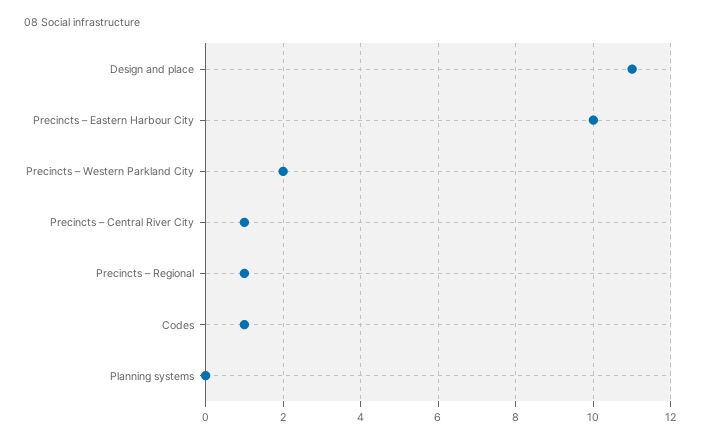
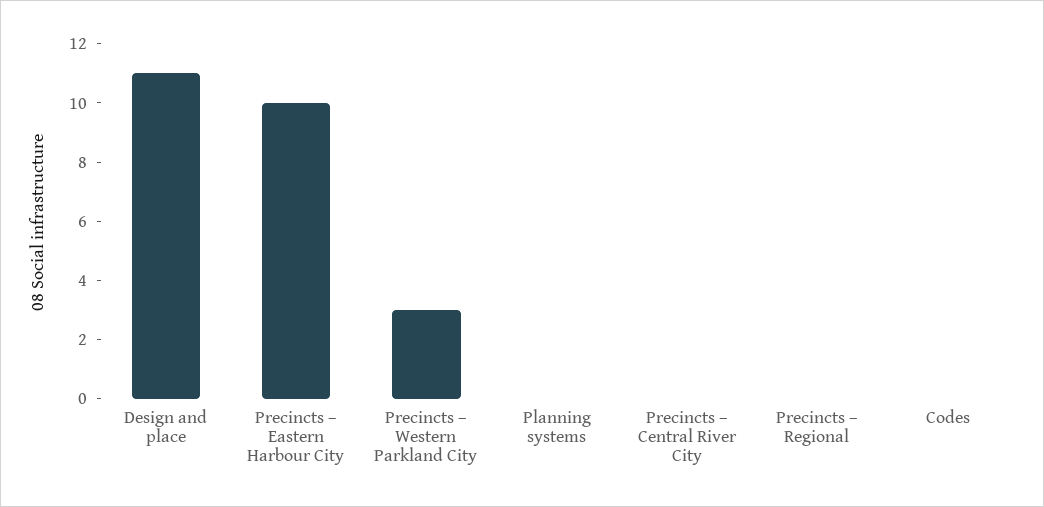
Precincts – Western Parkland City: 2 -> 3
Precincts – Central River City: 1 -> 0
Precincts – Regional: 1 -> 0
Codes: 1 -> 0

